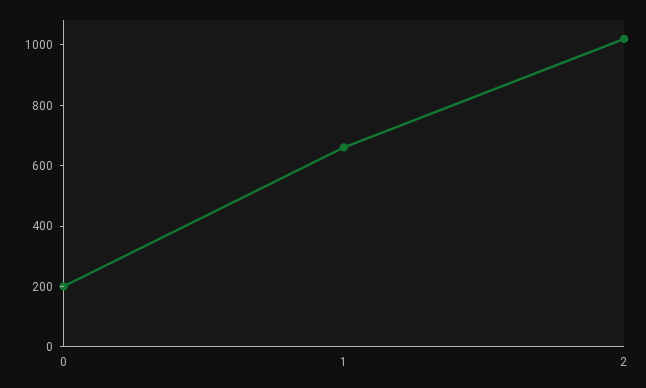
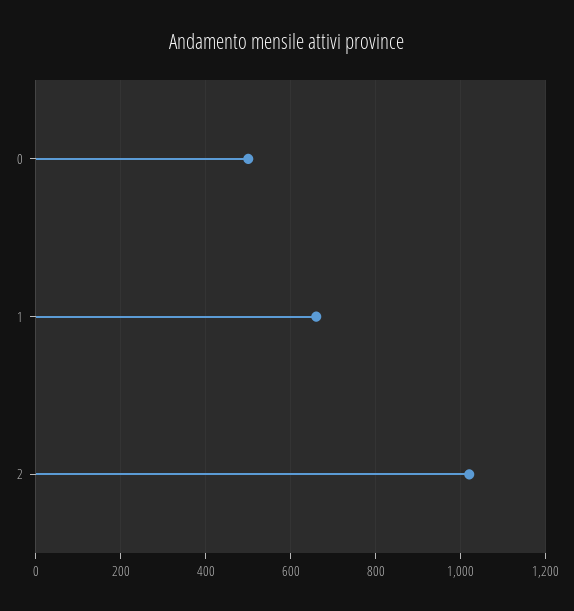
0: 200 -> 500

